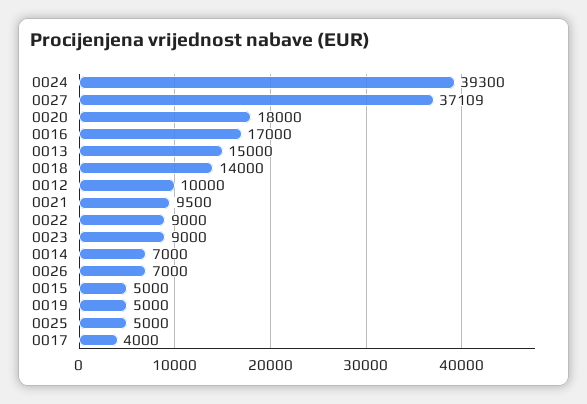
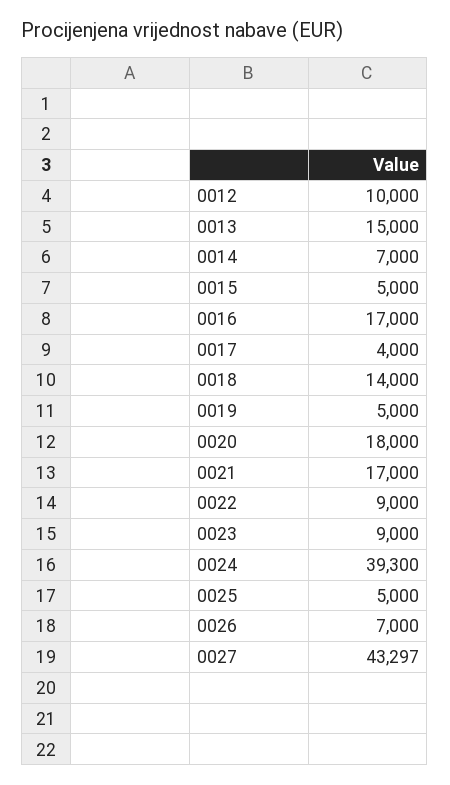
0027: 37109 -> 43297
0021: 9500 -> 17000

